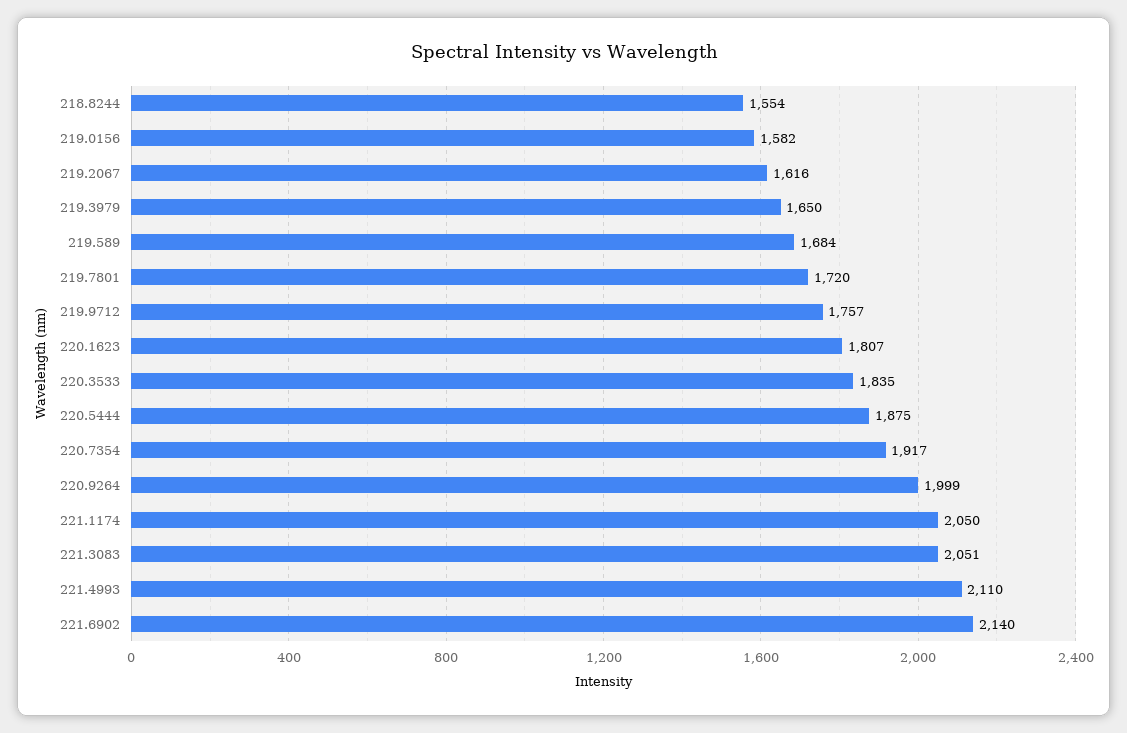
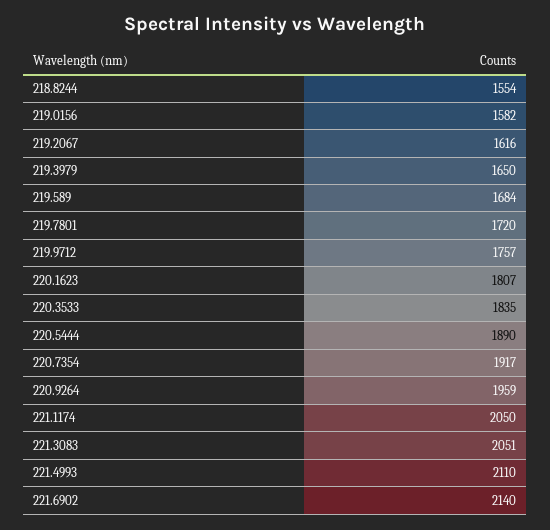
220.5444: 1875 -> 1890
220.9264: 1999 -> 1959

